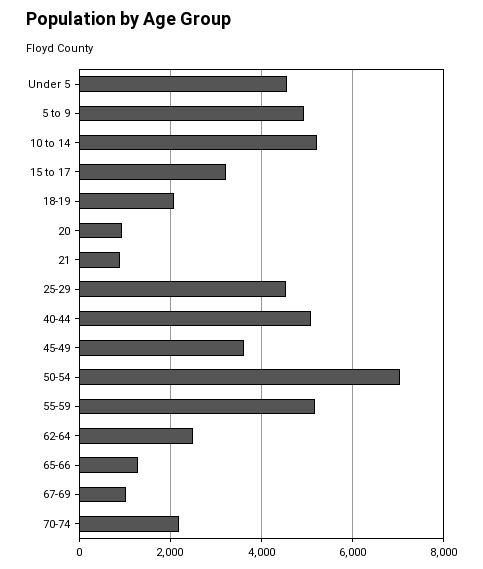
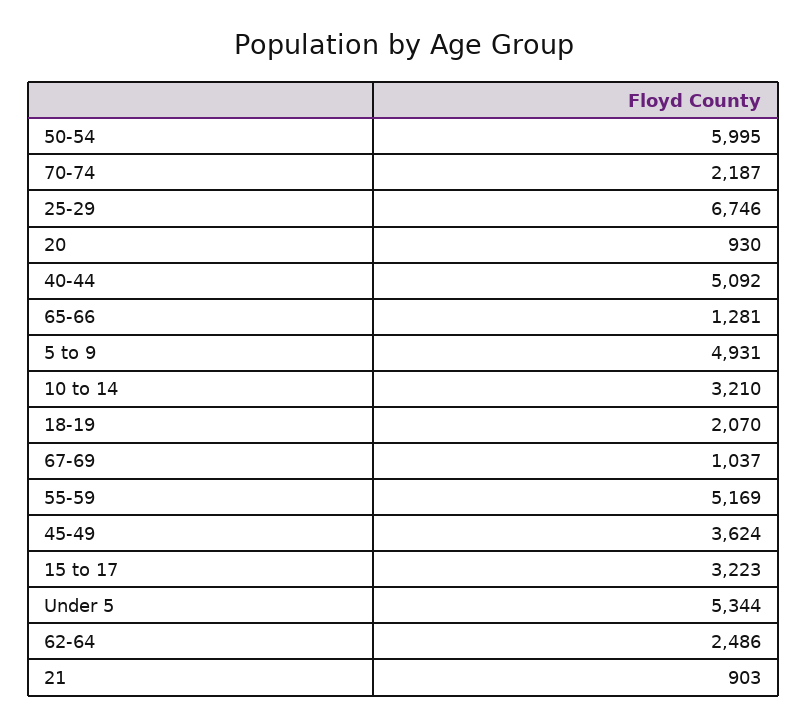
Under 5: 4600 -> 5344
10 to 14: 5200 -> 3210
25-29: 4600 -> 6746
50-54: 7000 -> 5995

